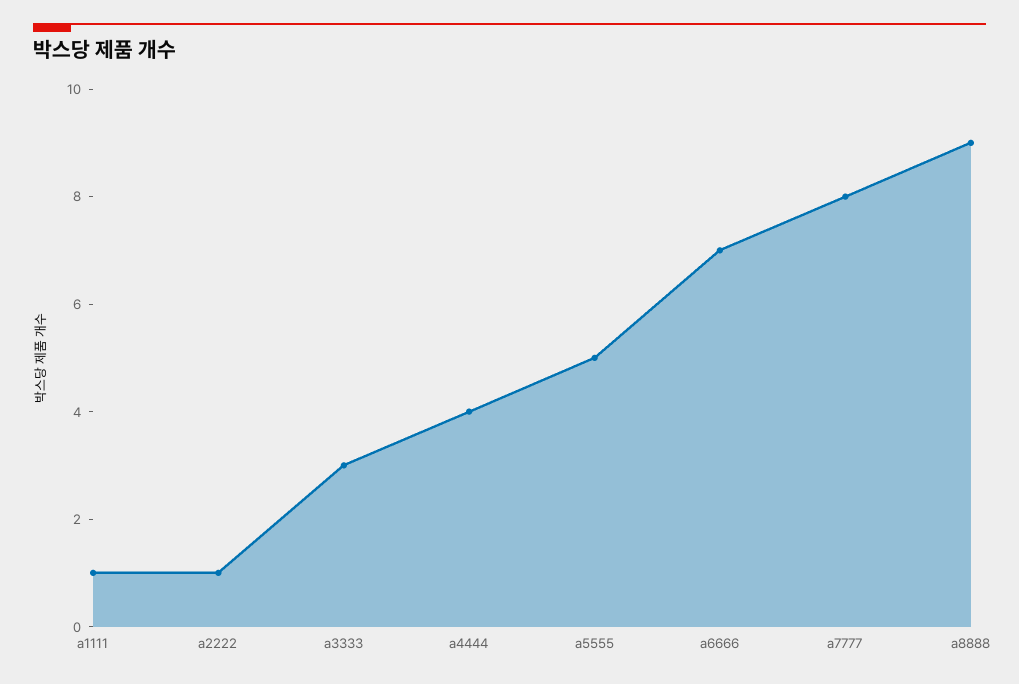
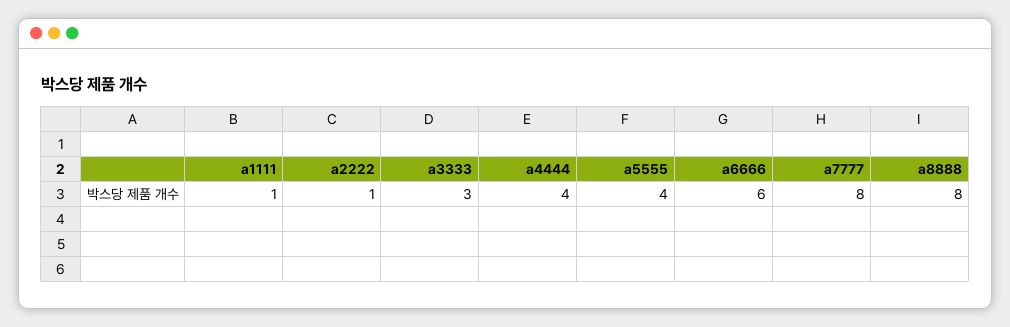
a5555: 5 -> 4
a6666: 7 -> 6
a8888: 9 -> 8

